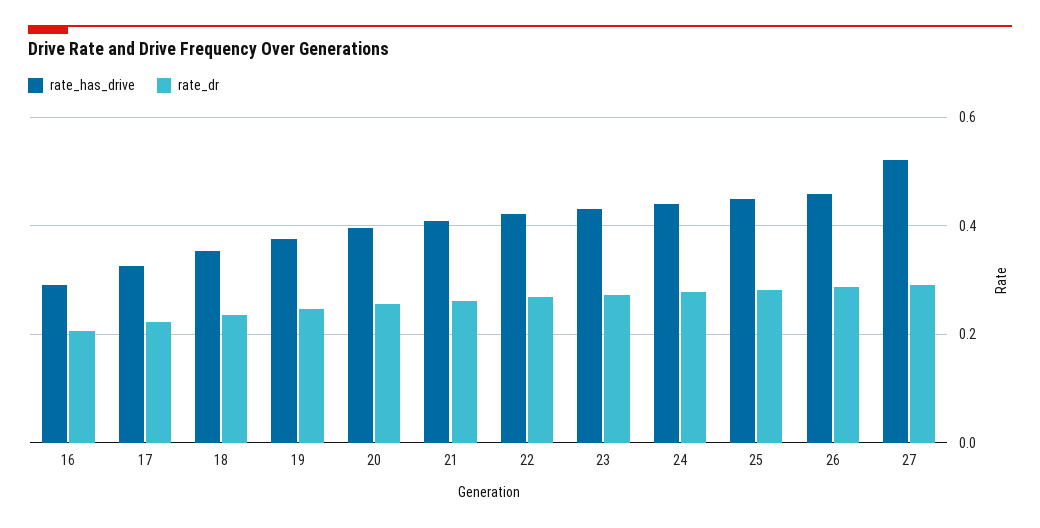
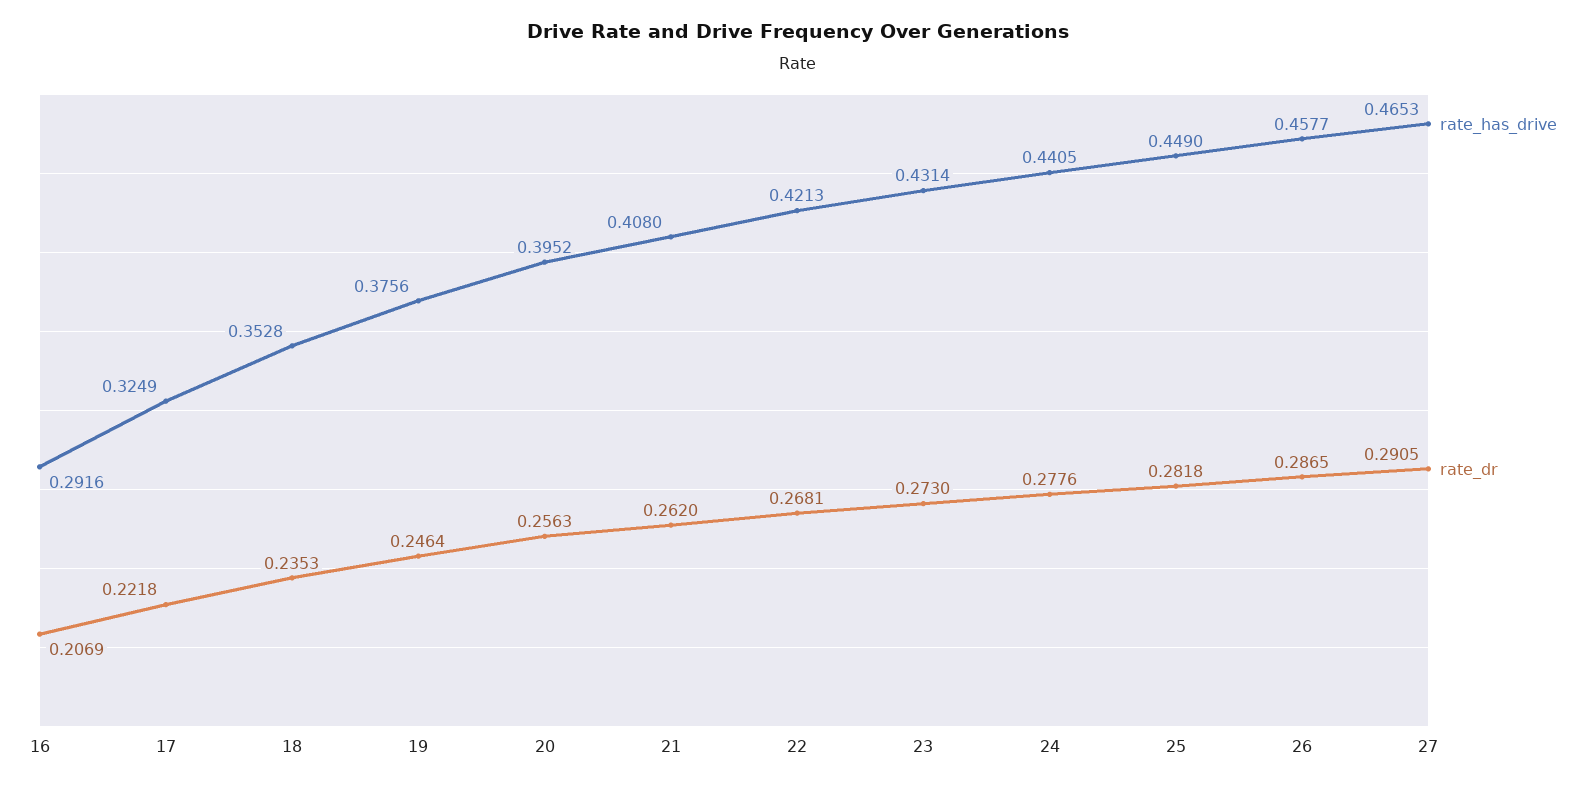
rate_has_drive, 27: 0.52 -> 0.4653

